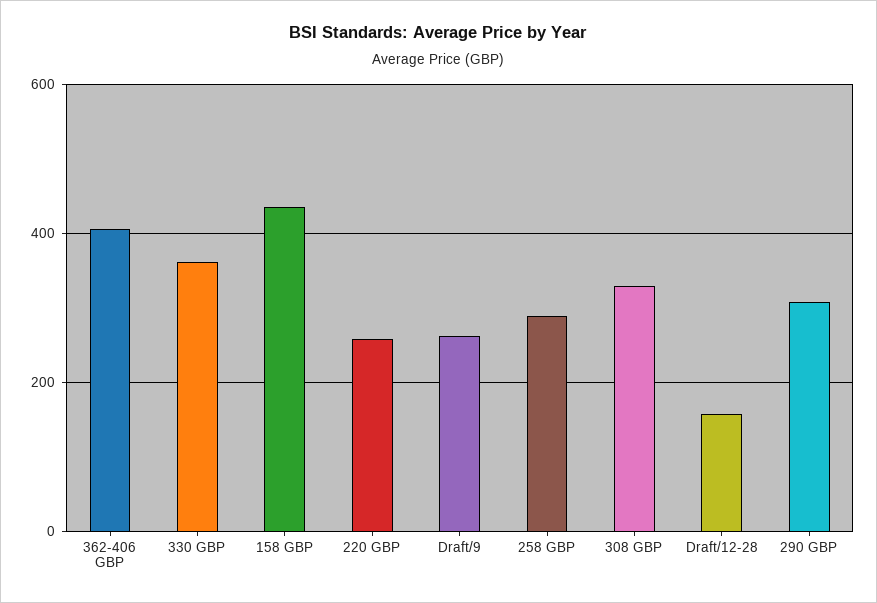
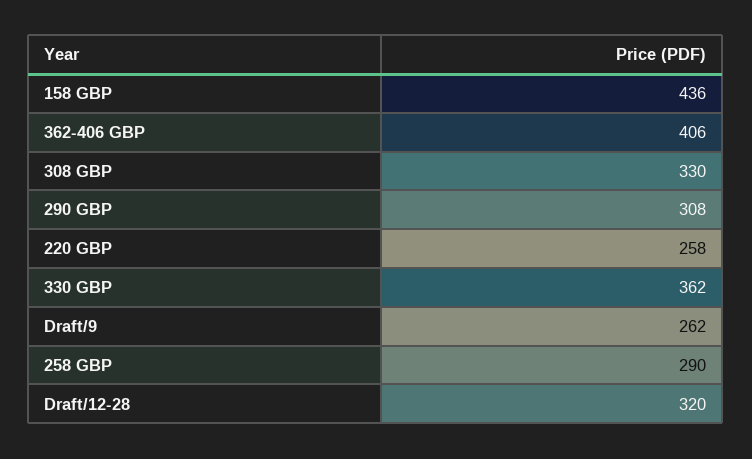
Draft/12-28: 160 -> 320

